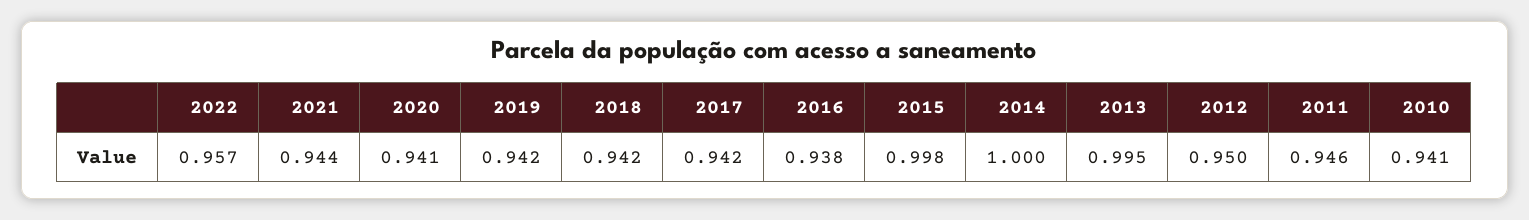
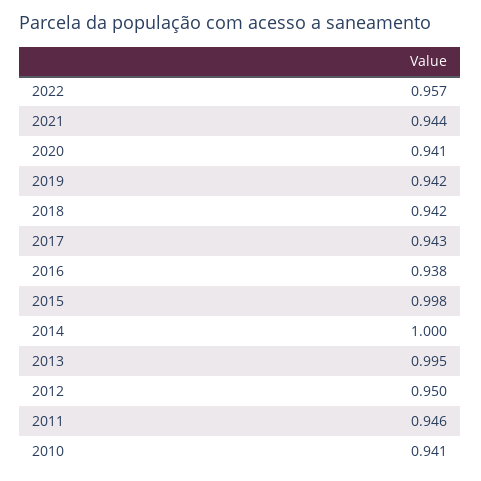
2017: 0.942 -> 0.943

